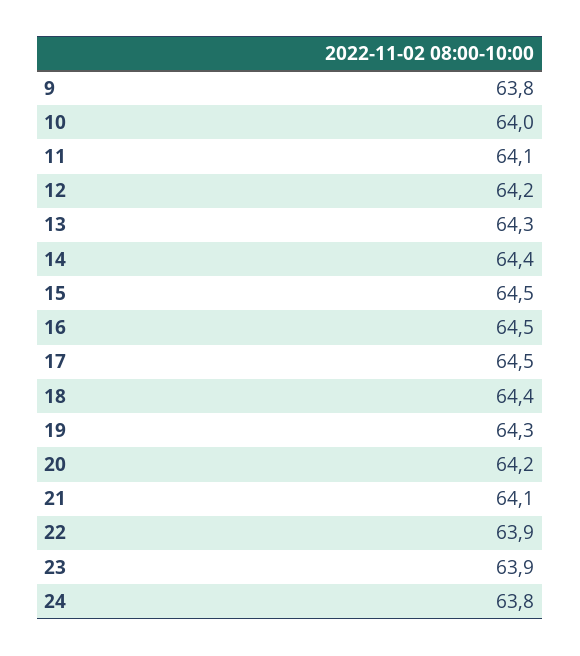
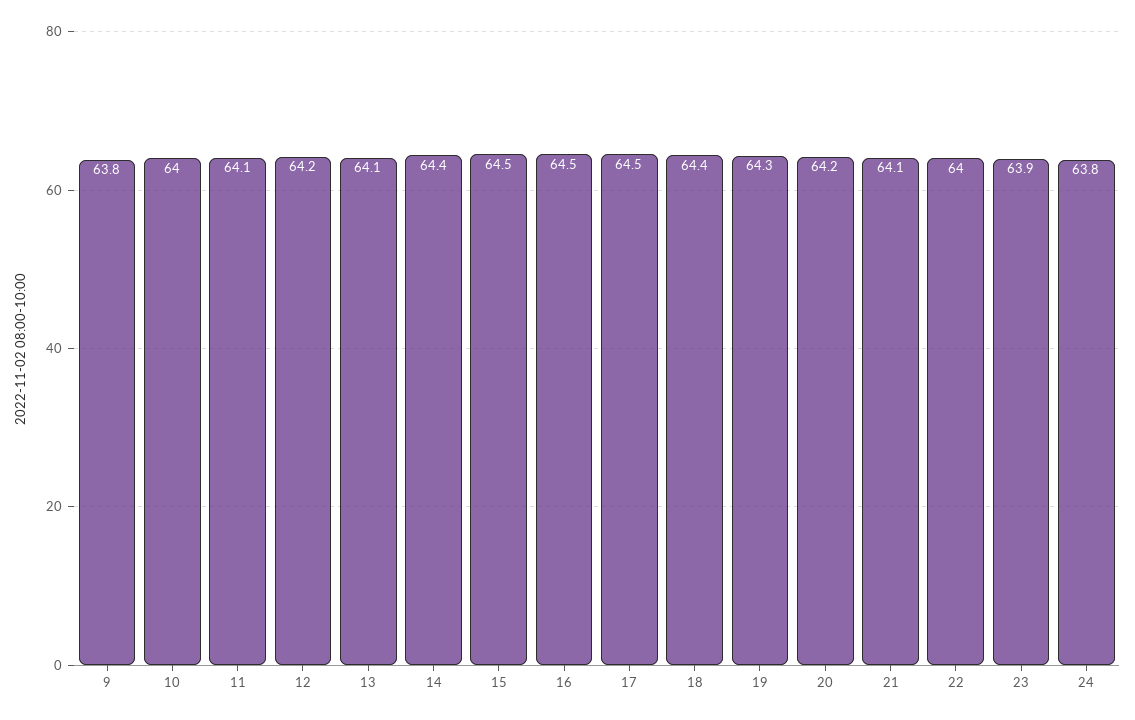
13: 64.3 -> 64.1
22: 63.9 -> 64

